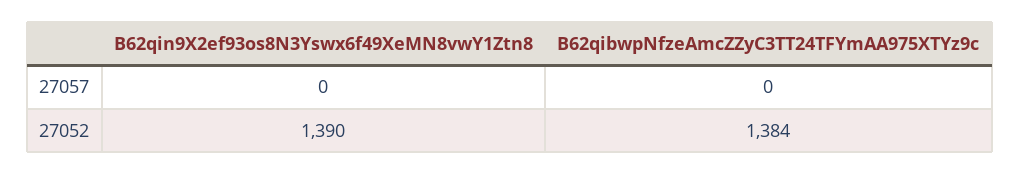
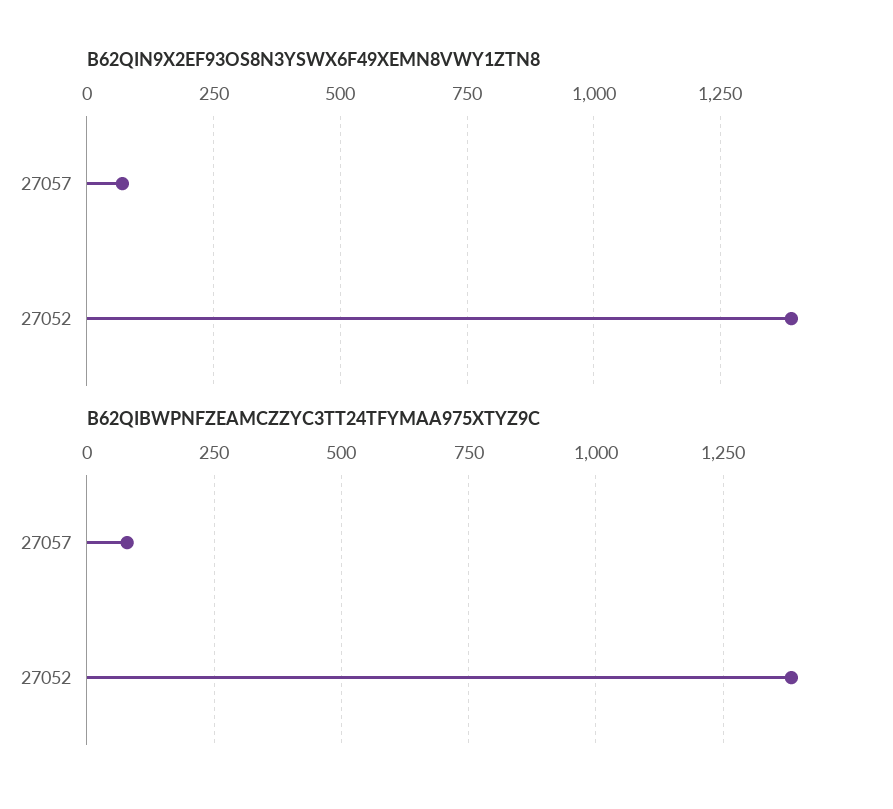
B62qin9X2ef93os8N3Yswx6f49XeMN8vwY1Ztn8, 27057: 0 -> 75
B62qibwpNfzeAmcZZyC3TT24TFYmAA975XTYz9c, 27057: 0 -> 75

